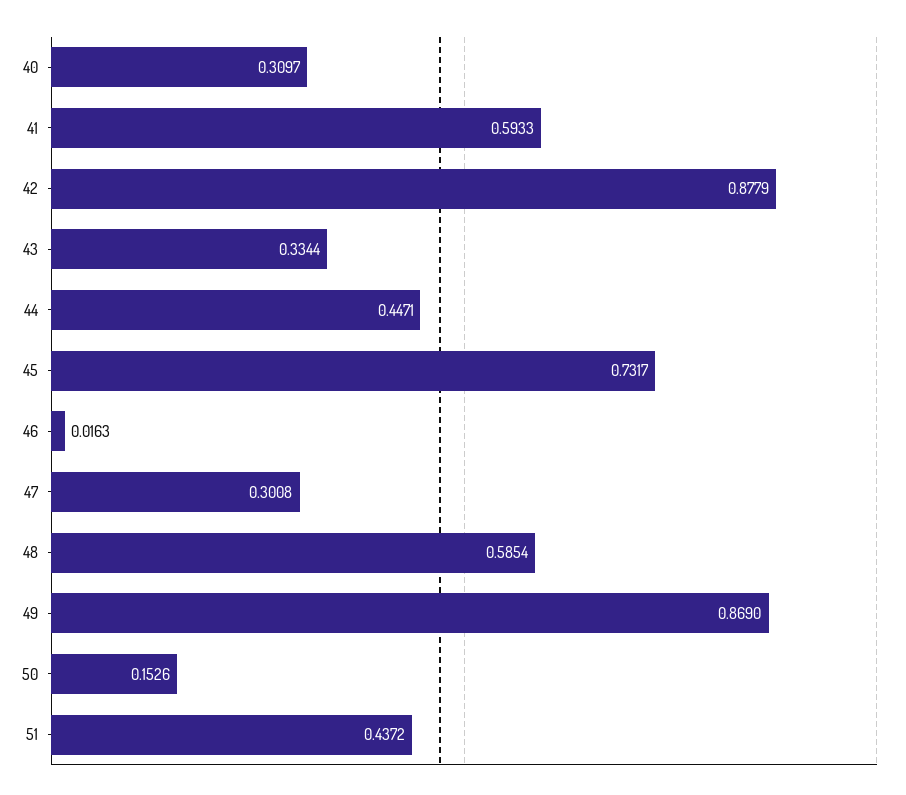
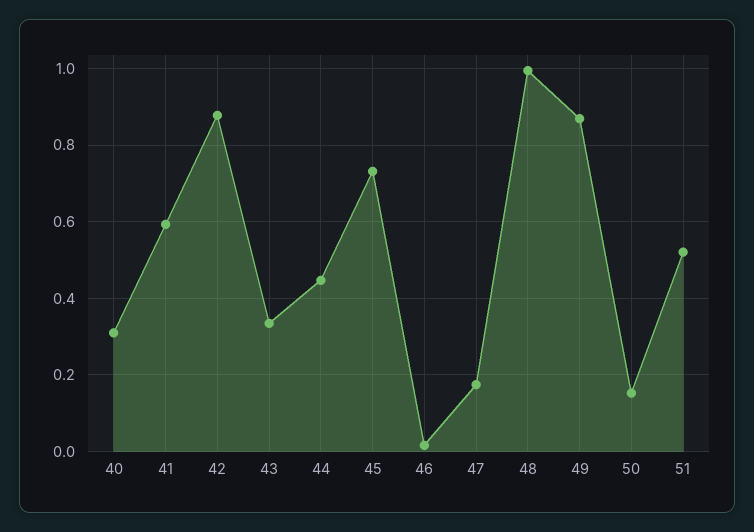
47: 0.3008 -> 0.18
48: 0.5854 -> 1
51: 0.4372 -> 0.52

